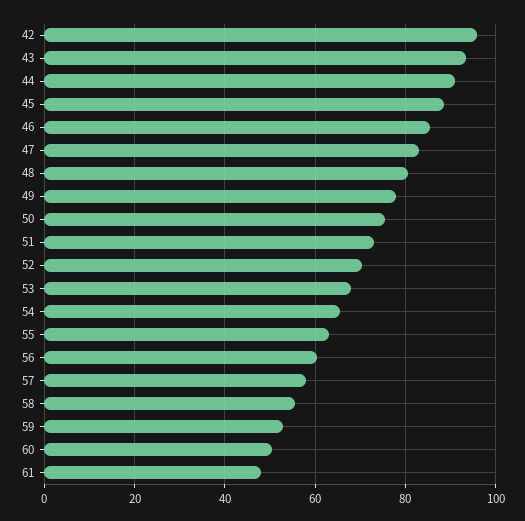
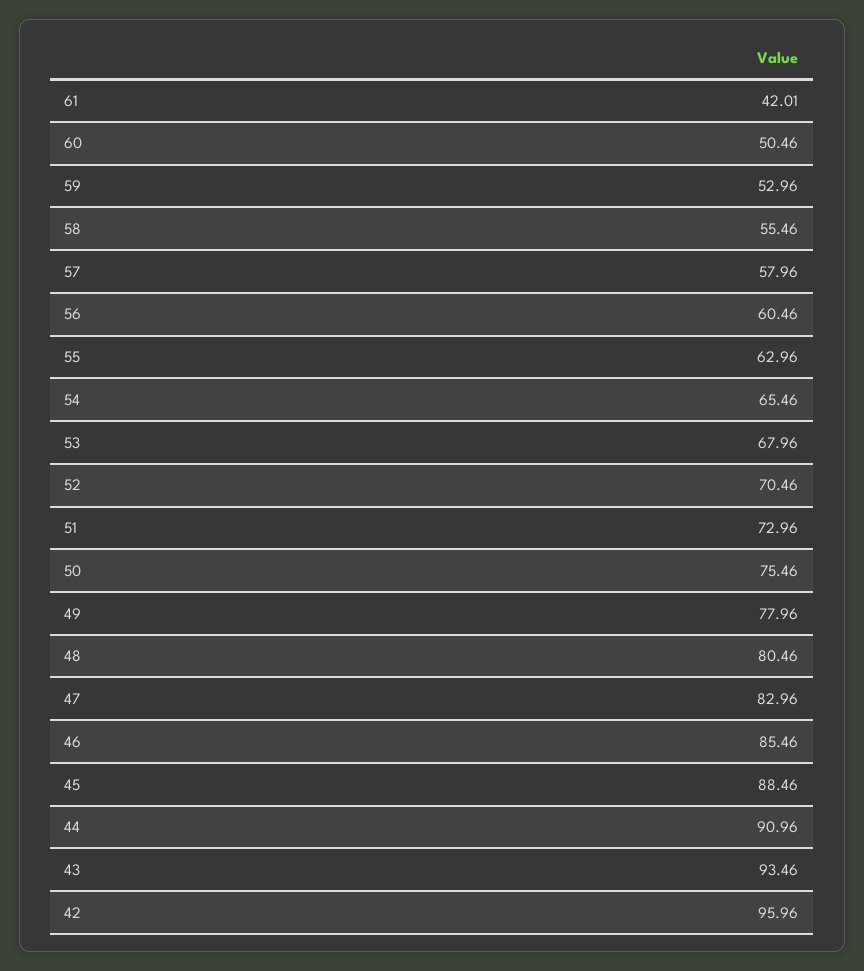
61: 48 -> 42.01

